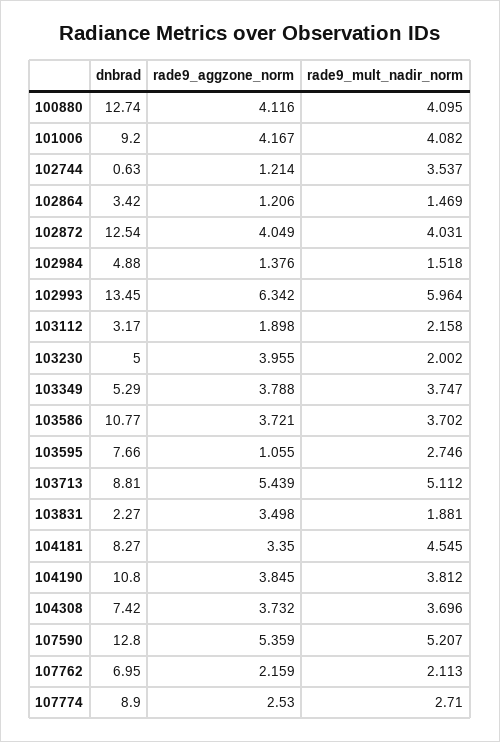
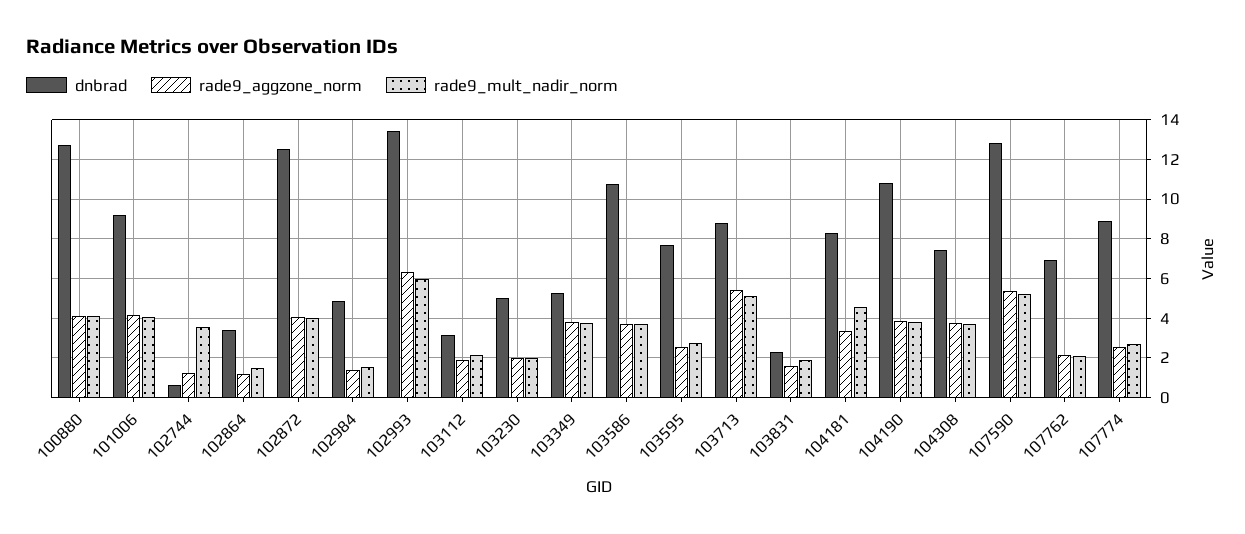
rade9_aggzone_norm, 103230: 3.955 -> 2
rade9_aggzone_norm, 103595: 1.055 -> 2.5
rade9_aggzone_norm, 103831: 3.498 -> 1.5

